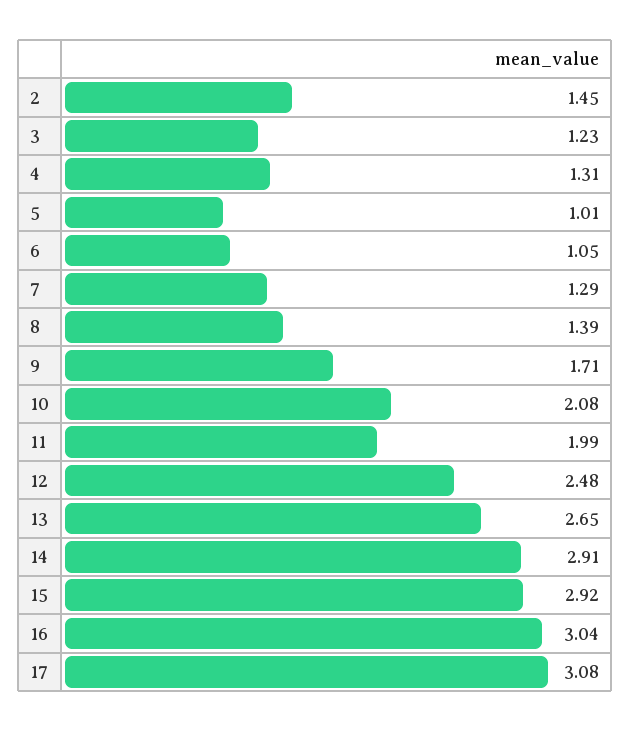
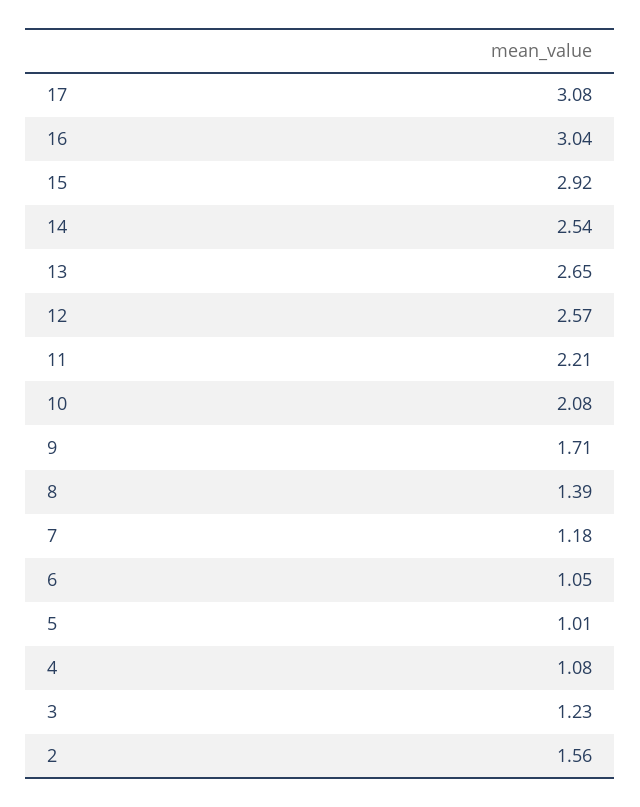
2: 1.45 -> 1.56
4: 1.31 -> 1.08
7: 1.29 -> 1.18
11: 1.99 -> 2.21
12: 2.48 -> 2.57
14: 2.91 -> 2.54

